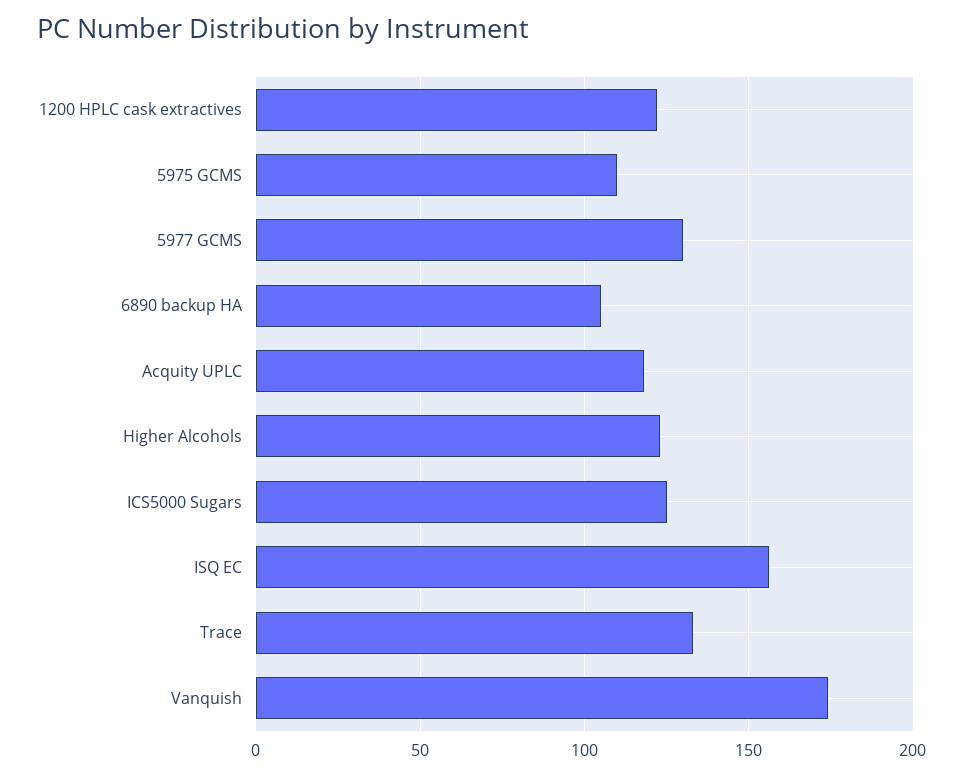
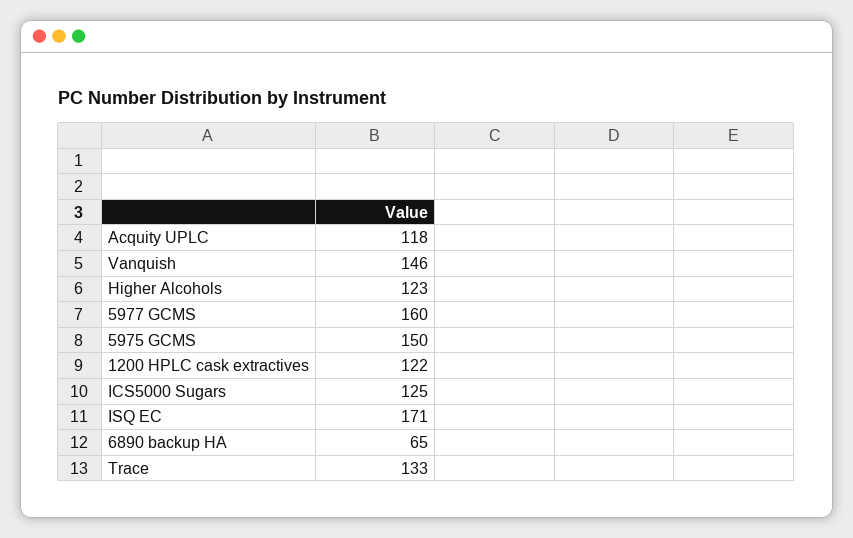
5975 GCMS: 110 -> 150
5977 GCMS: 130 -> 160
6890 backup HA: 105 -> 65
ISQ EC: 155 -> 171
Vanquish: 175 -> 146

